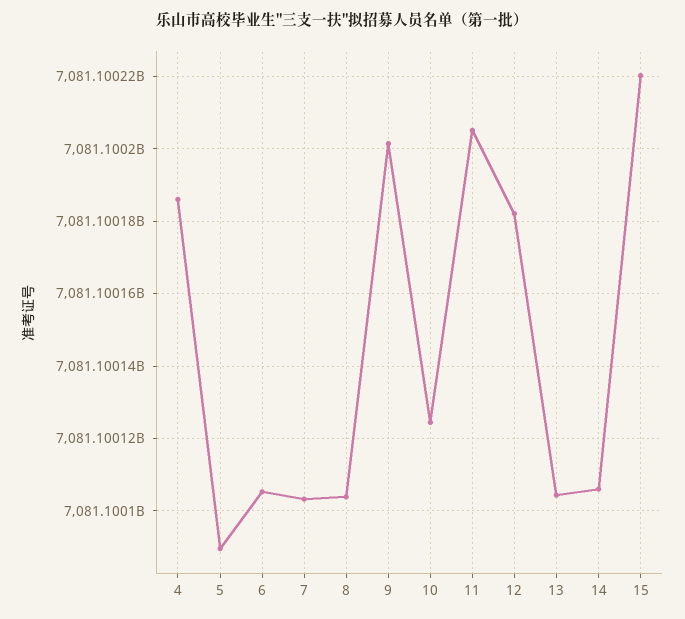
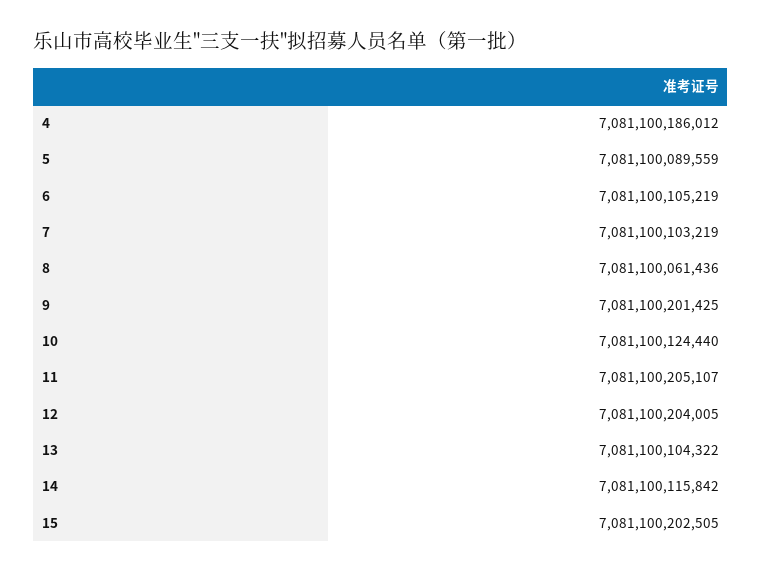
8: 7081100104000 -> 7081100061436
12: 7081100182000 -> 7081100204005
14: 7081100106000 -> 7081100115842
15: 7081100220000 -> 7081100202505

